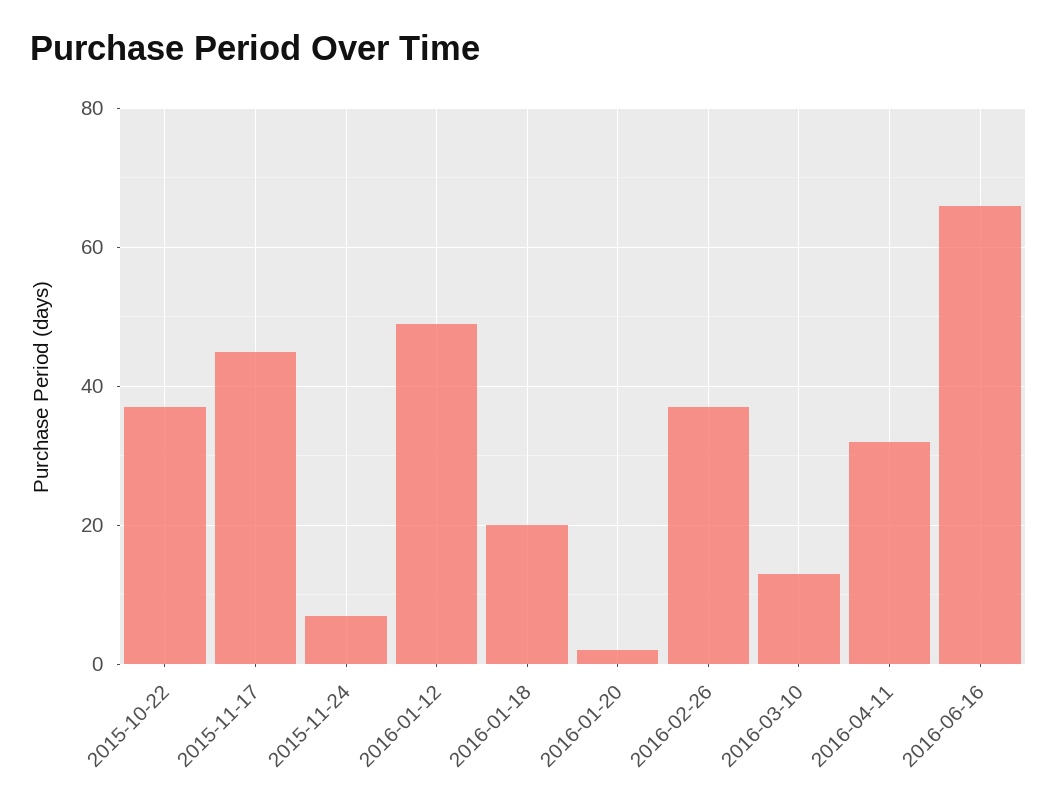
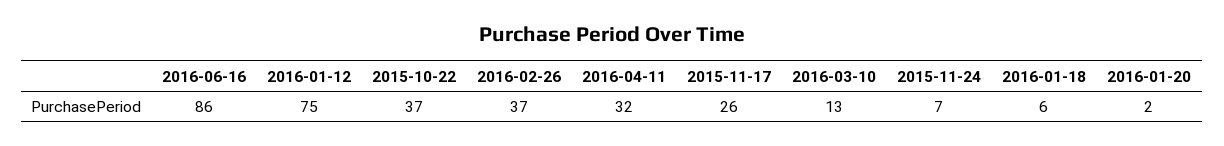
2015-11-17: 45 -> 26
2016-01-12: 50 -> 75
2016-01-18: 20 -> 6
2016-06-16: 65 -> 86

